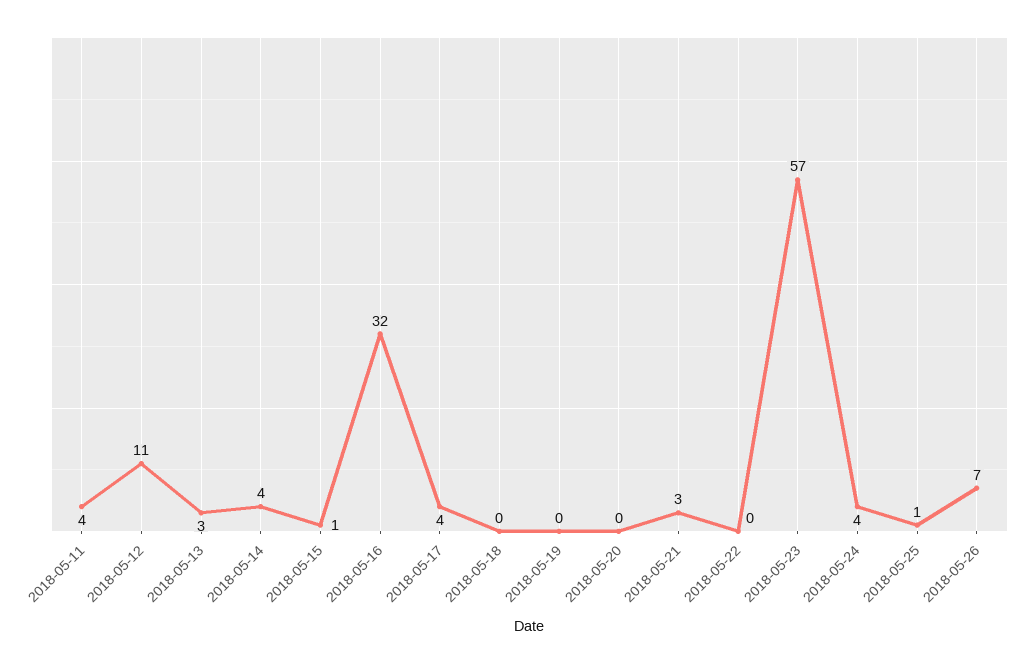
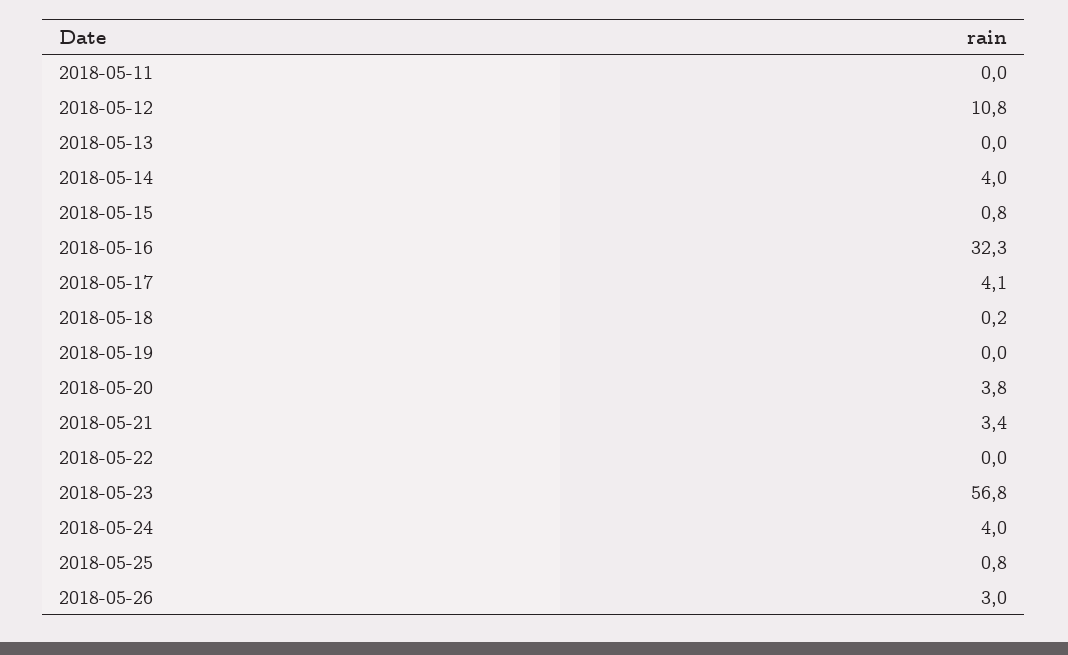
2018-05-11: 4 -> 0
2018-05-13: 3 -> 0
2018-05-20: 0 -> 3.8
2018-05-26: 7 -> 3

